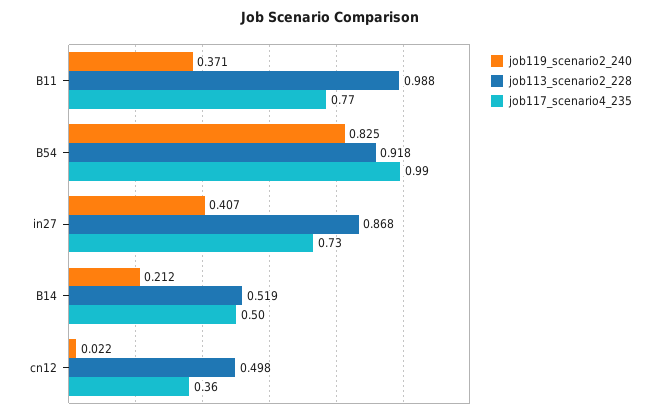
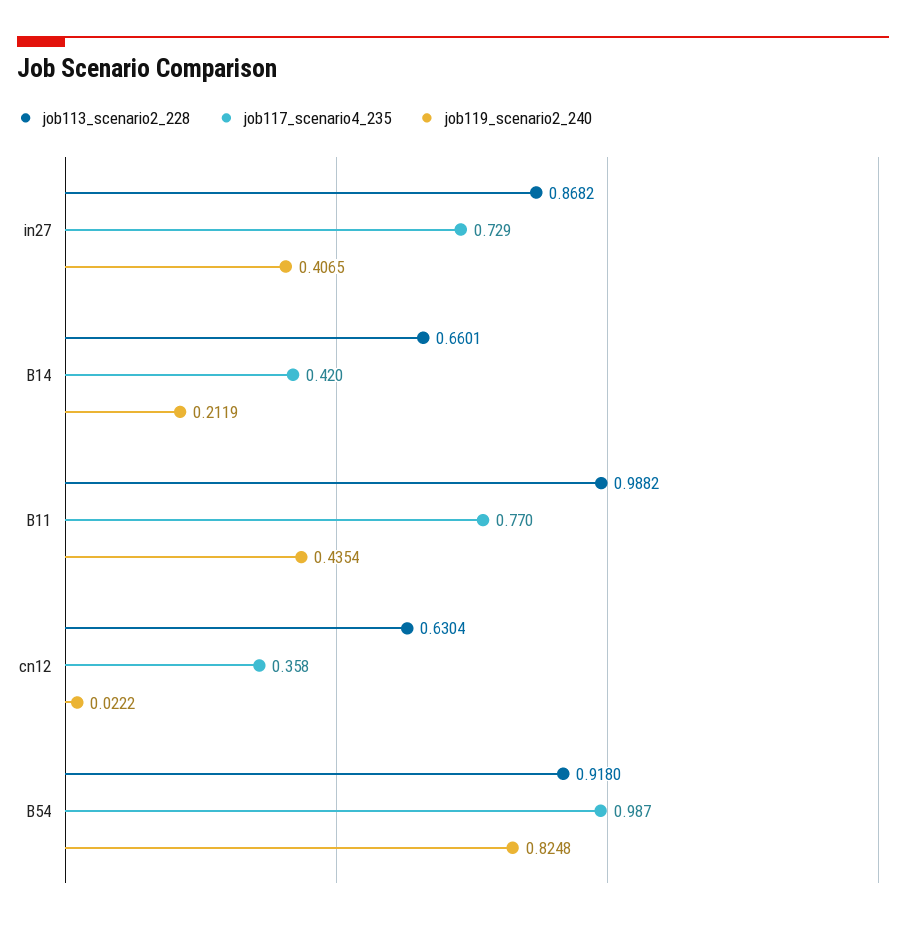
job119_scenario2_240, B11: 0.371 -> 0.4354
job113_scenario2_228, B14: 0.519 -> 0.6601
job117_scenario4_235, B14: 0.5 -> 0.42
job113_scenario2_228, cn12: 0.498 -> 0.6304

